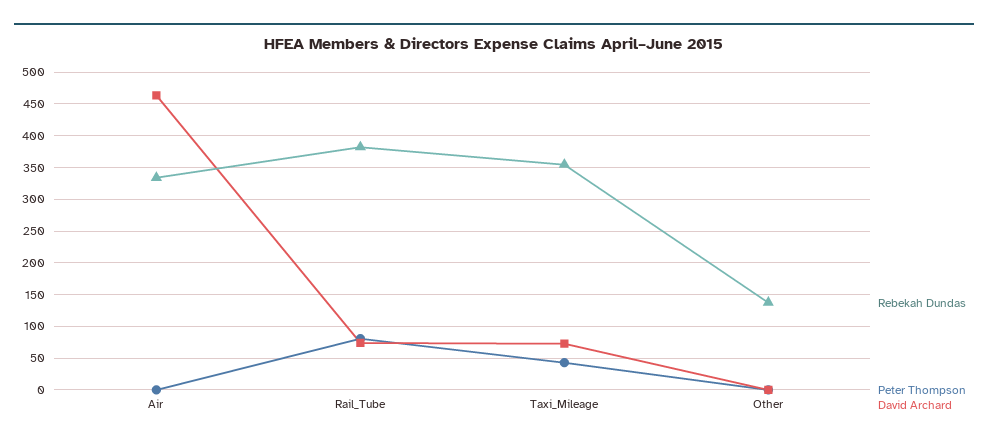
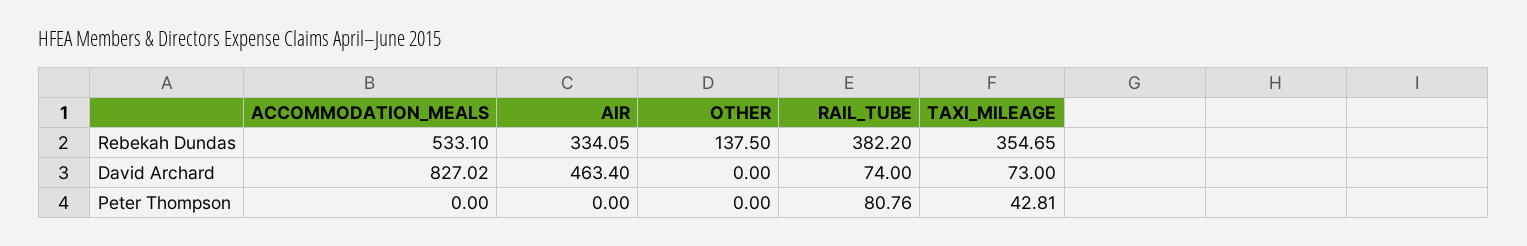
Rebekah Dundas, ACCOMMODATION_MEALS: none -> 533.1
David Archard, ACCOMMODATION_MEALS: none -> 827.02
Peter Thompson, ACCOMMODATION_MEALS: none -> 0

